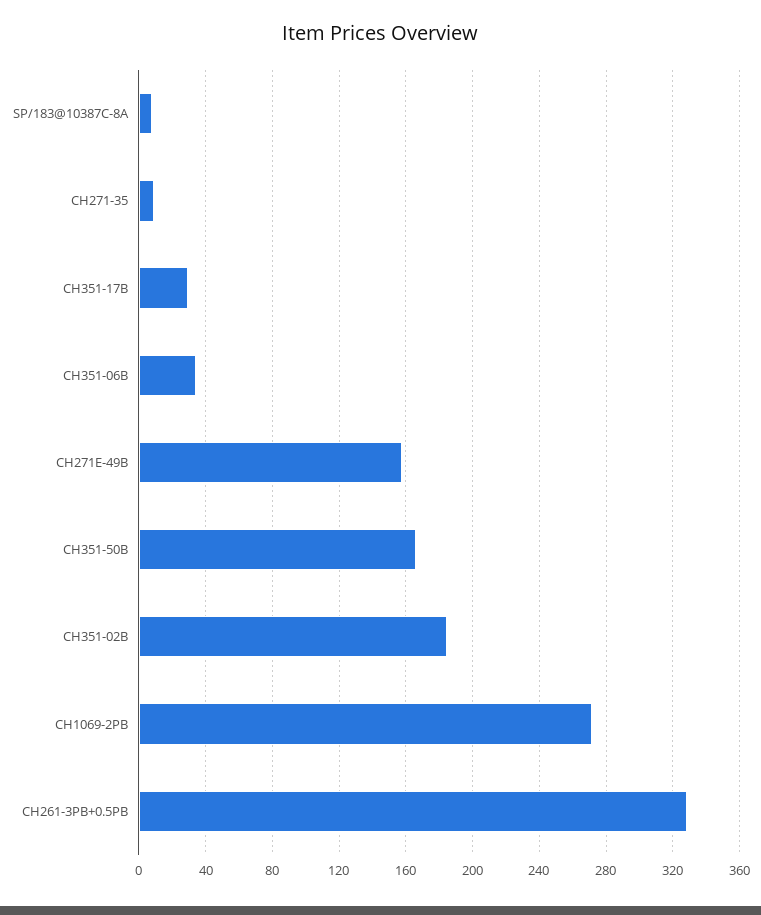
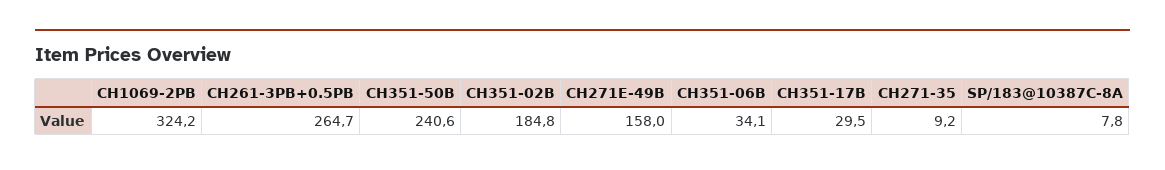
CH351-50B: 165 -> 240.6
CH1069-2PB: 270 -> 324.2
CH261-3PB+0.5PB: 330 -> 264.7

